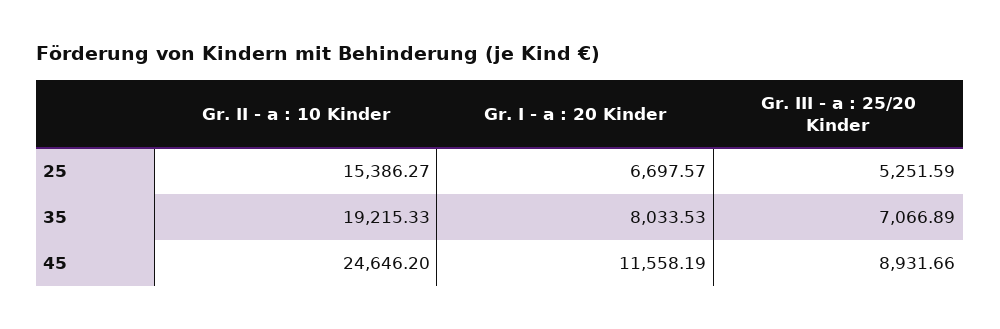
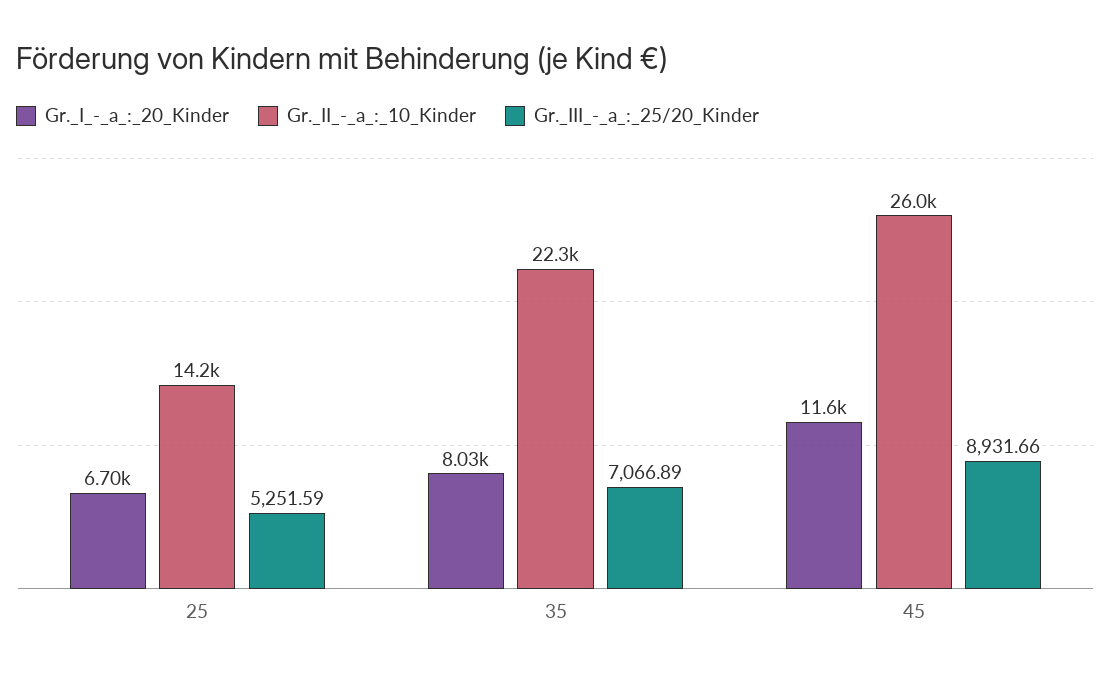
Gr. II - a : 10 Kinder, 25: 15386.27 -> 14200
Gr. II - a : 10 Kinder, 35: 19215.33 -> 22300
Gr. II - a : 10 Kinder, 45: 24646.2 -> 26000

